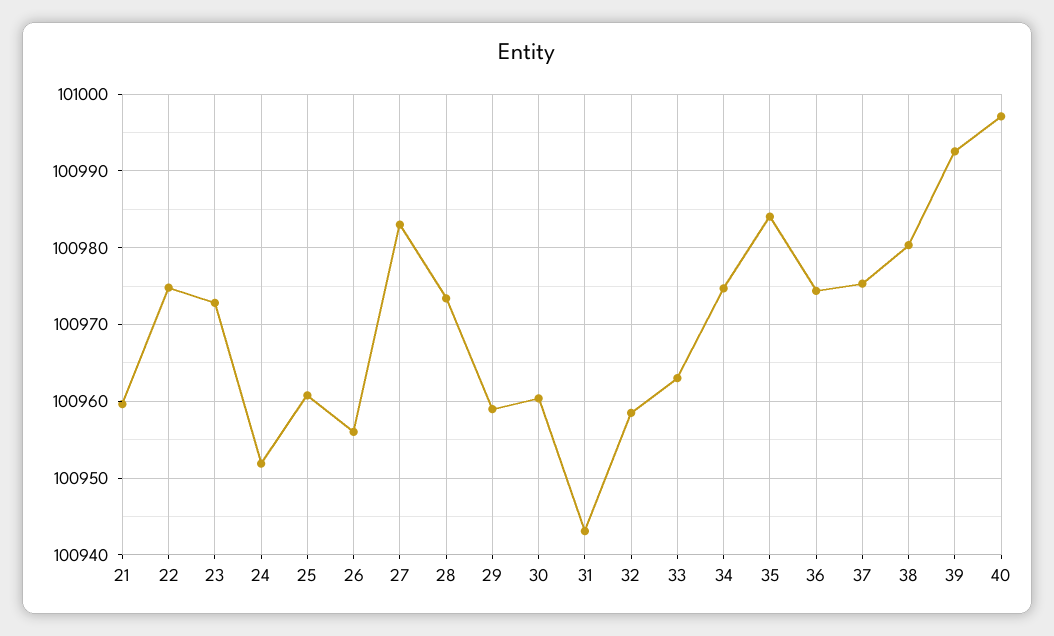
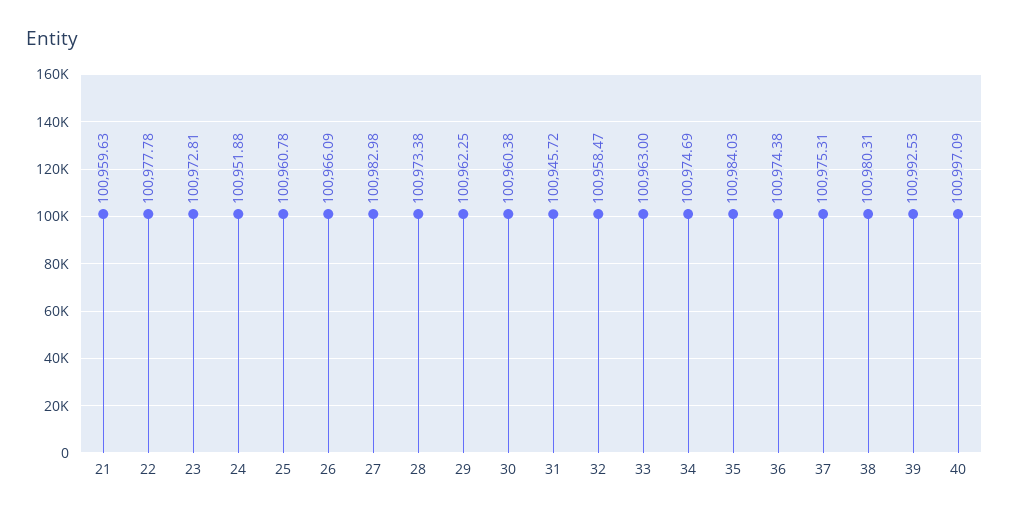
22: 100975 -> 100977.78
26: 100956 -> 100966.09
29: 100959 -> 100962.25
31: 100943 -> 100945.72

